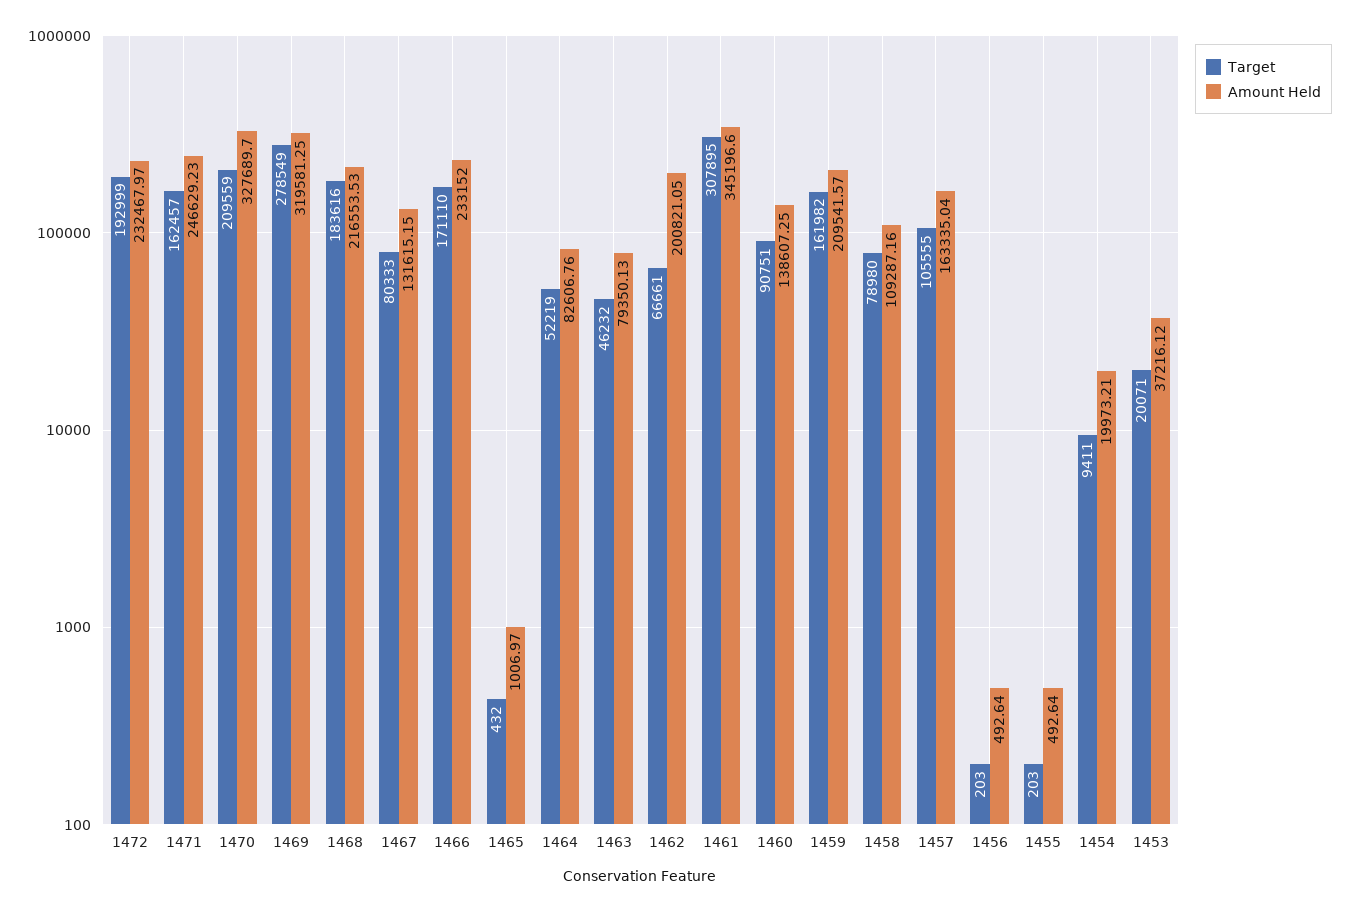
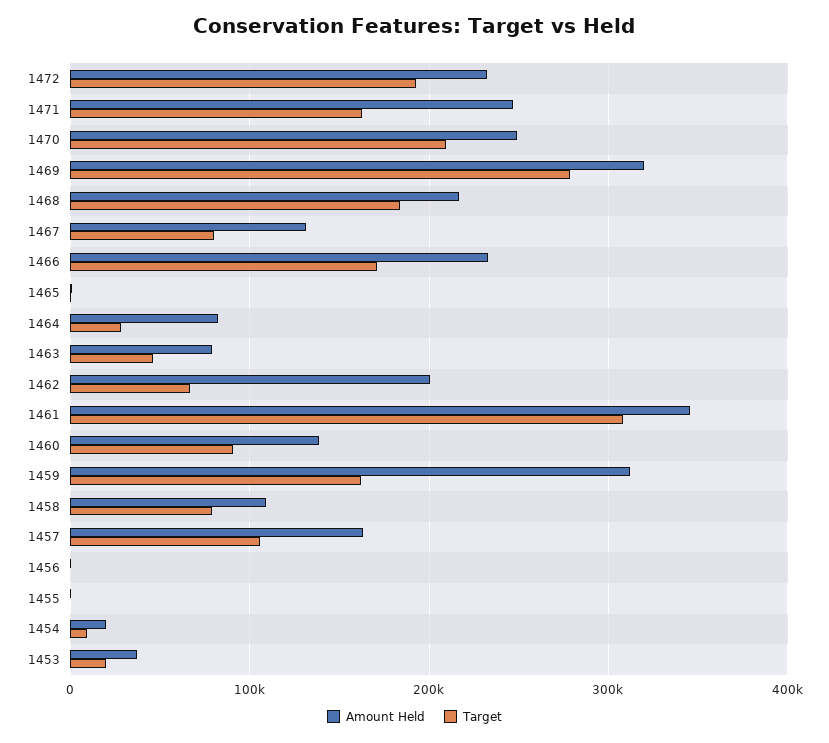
Amount Held, 1470: 327689.7 -> 250000
Target, 1464: 52219 -> 30000
Amount Held, 1459: 209541.57 -> 310000

